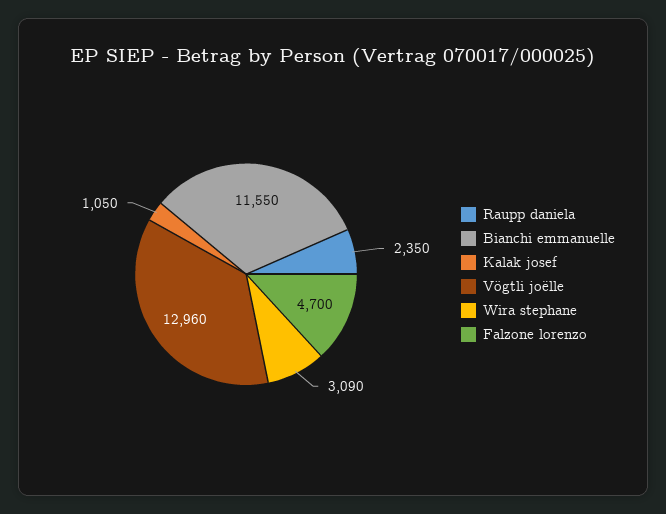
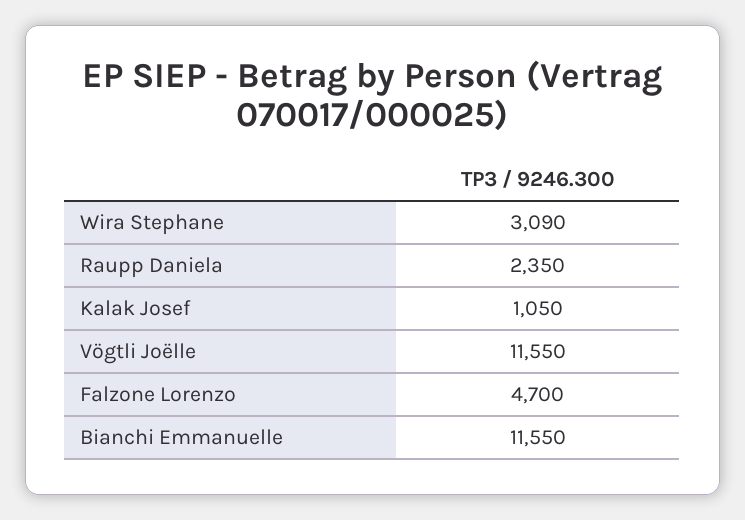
Vögtli joëlle: 12960 -> 11550

